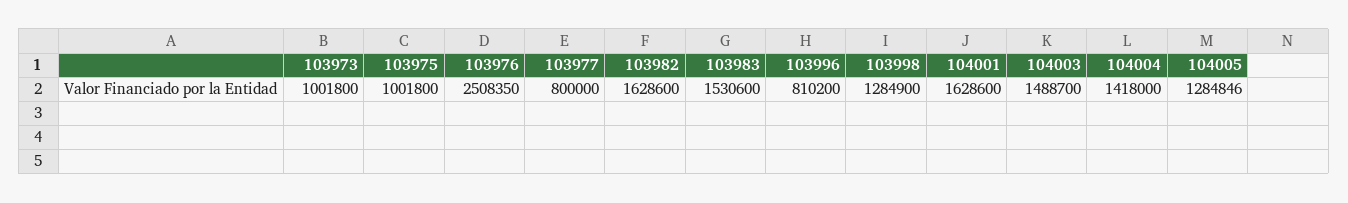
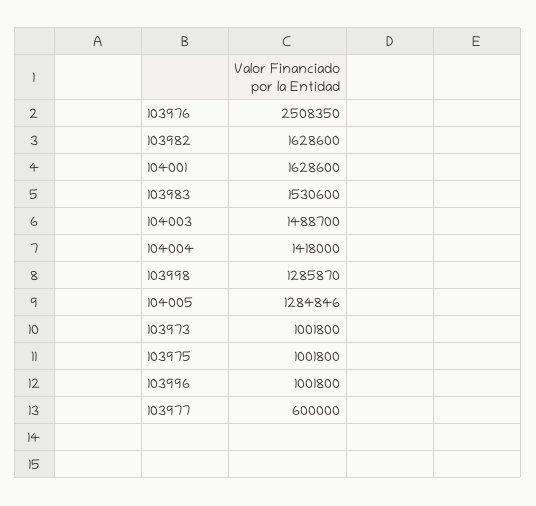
103977: 800000 -> 600000
103996: 810200 -> 1001800
103998: 1284900 -> 1285870

